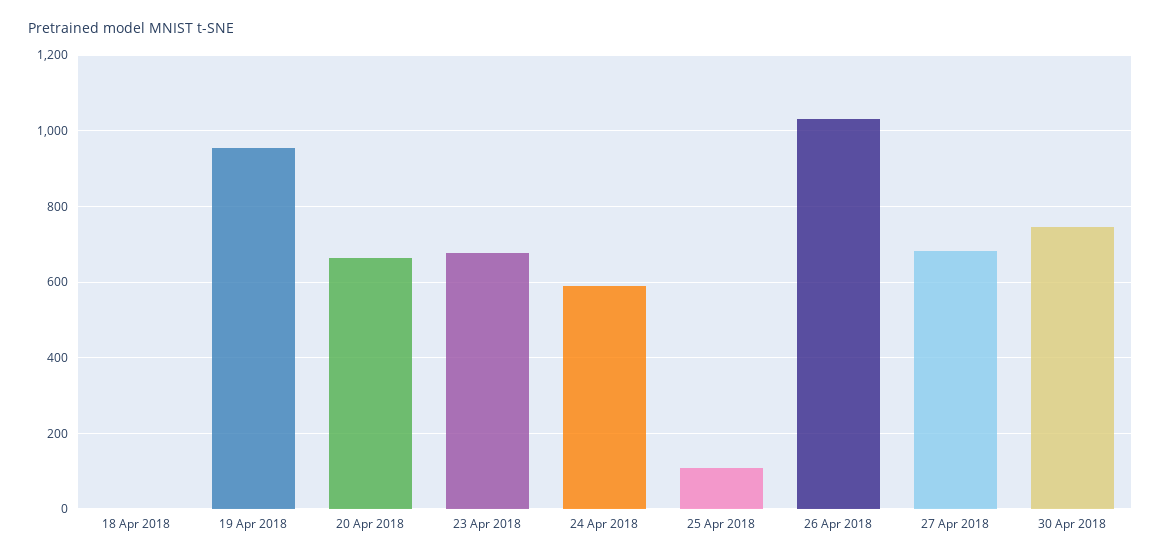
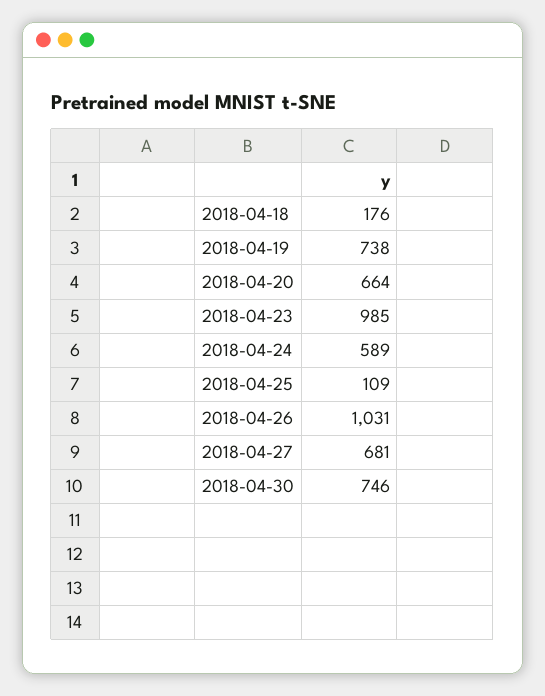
18 Apr 2018: 0 -> 176
19 Apr 2018: 960 -> 738
23 Apr 2018: 680 -> 985

